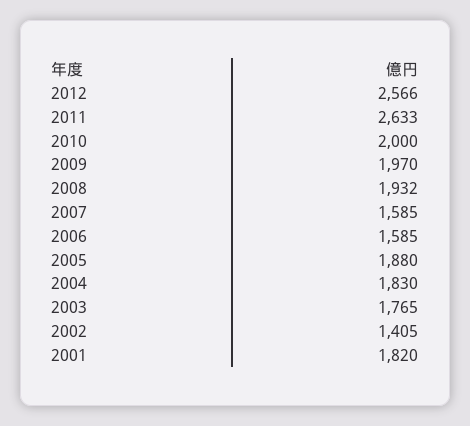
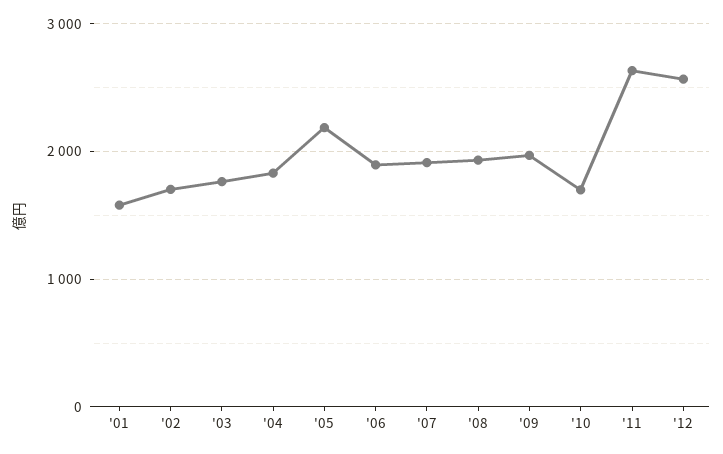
2010: 2000 -> 1700
2007: 1585 -> 1900
2006: 1585 -> 1900
2005: 1880 -> 2200
2002: 1405 -> 1700
2001: 1820 -> 1600

